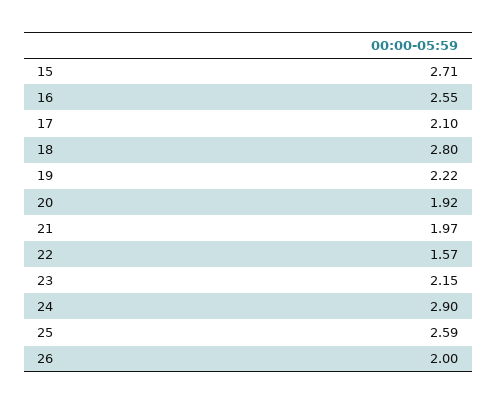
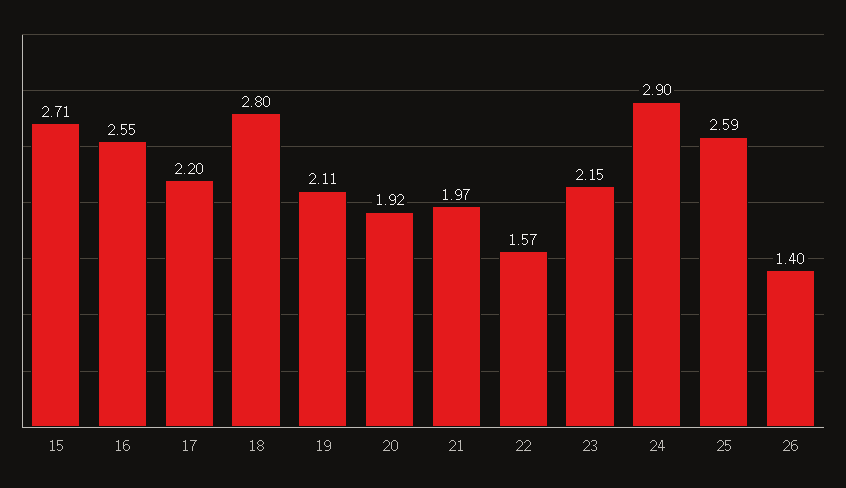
17: 2.1 -> 2.2
19: 2.22 -> 2.11
26: 2 -> 1.4

